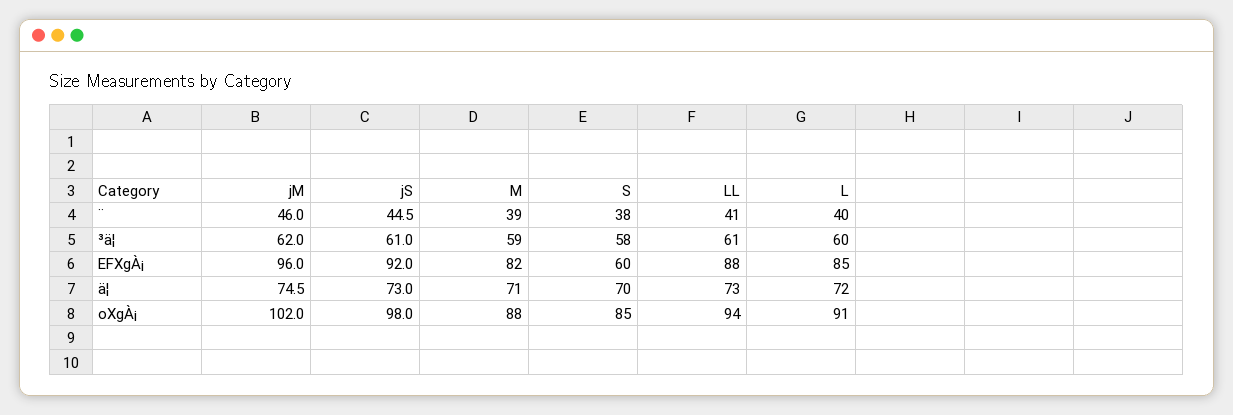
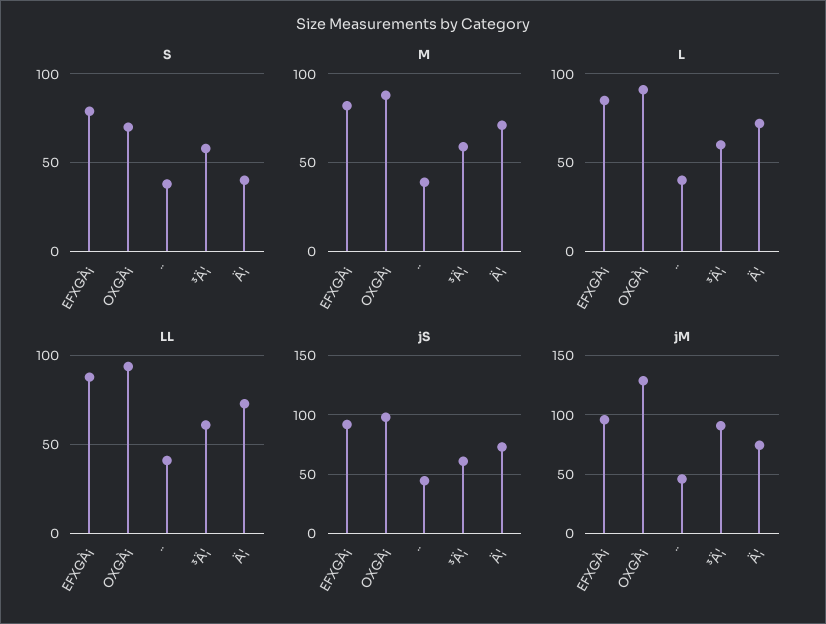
jM, ³ä¦: 62 -> 90
S, EFXgÀ¡: 60 -> 80
S, ä¦: 70 -> 40
jM, oXgÀ¡: 102 -> 130
S, oXgÀ¡: 85 -> 70

